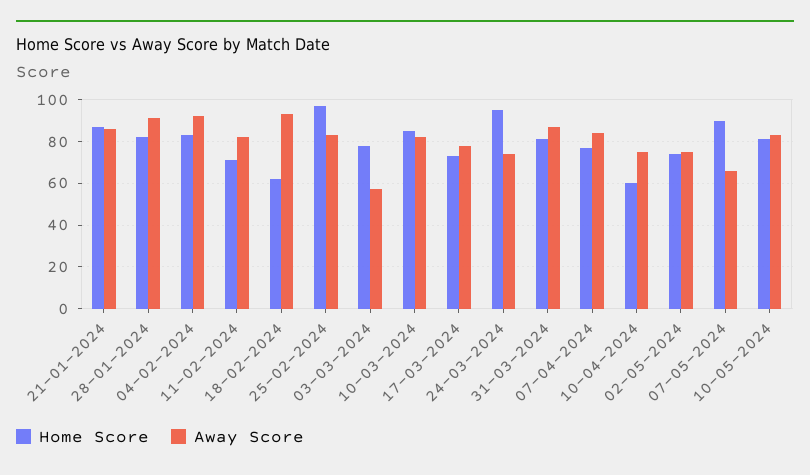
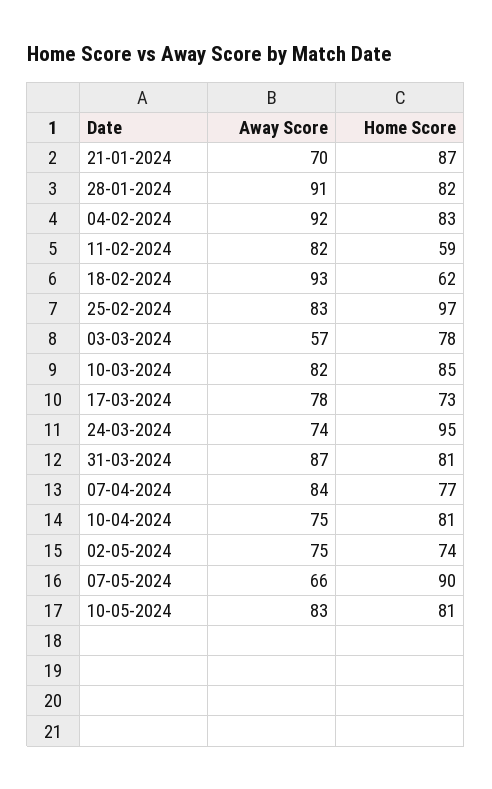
Away Score, 21-01-2024: 85 -> 70
Home Score, 11-02-2024: 70 -> 59
Home Score, 10-04-2024: 60 -> 81

